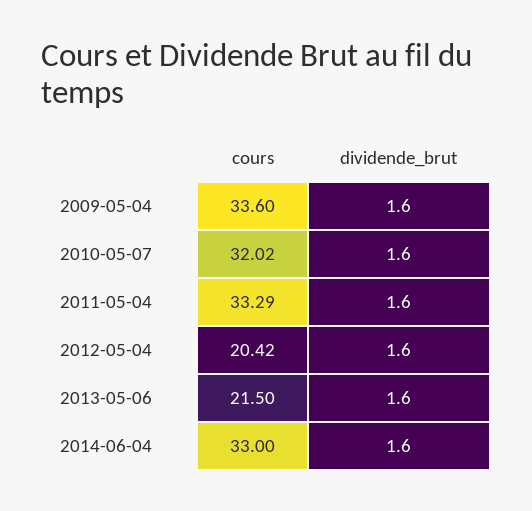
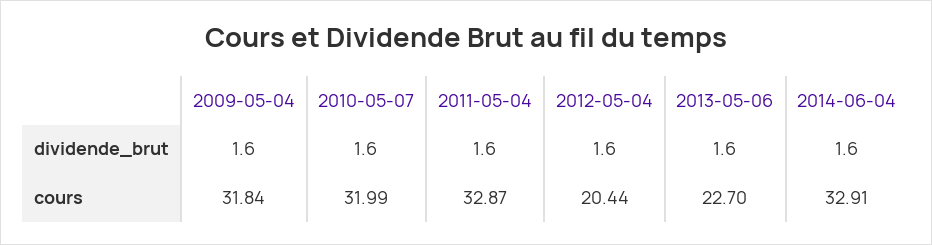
cours, 2009-05-04: 33.6 -> 31.84
cours, 2010-05-07: 32.02 -> 31.99
cours, 2011-05-04: 33.29 -> 32.87
cours, 2012-05-04: 20.42 -> 20.44
cours, 2013-05-06: 21.5 -> 22.7
cours, 2014-06-04: 33 -> 32.91

